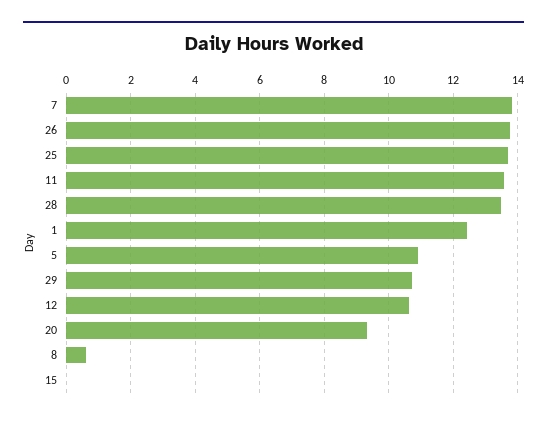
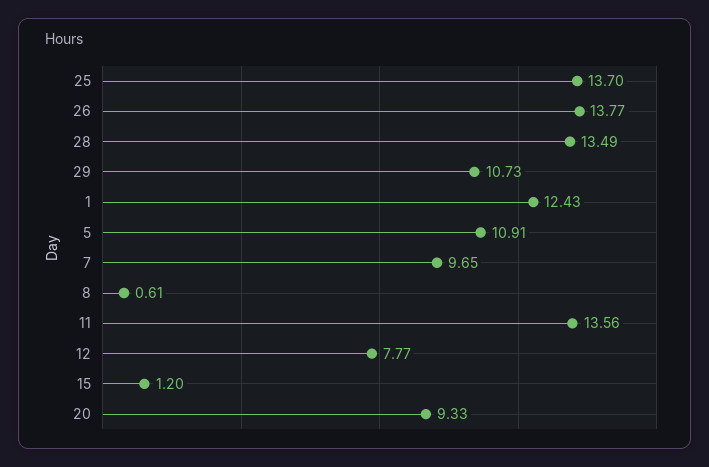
7: 13.8 -> 9.65
12: 10.6 -> 7.77
15: 0 -> 1.2

